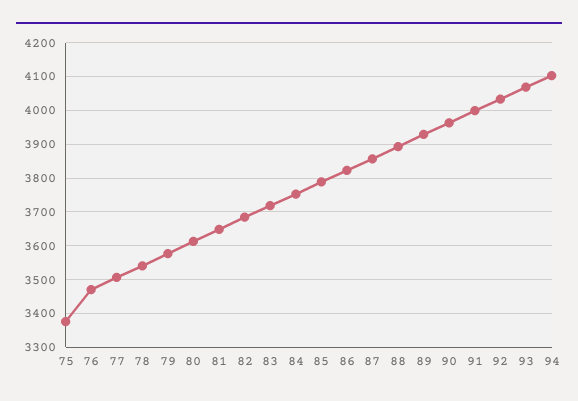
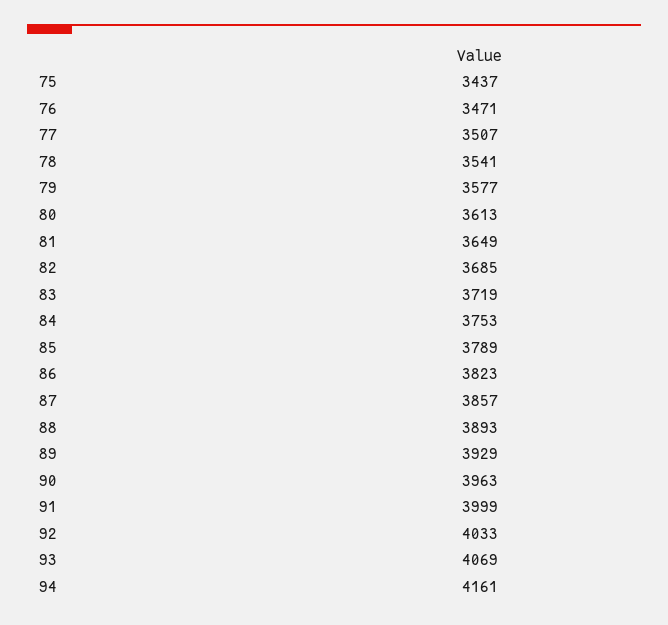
75: 3380 -> 3437
94: 4100 -> 4161

